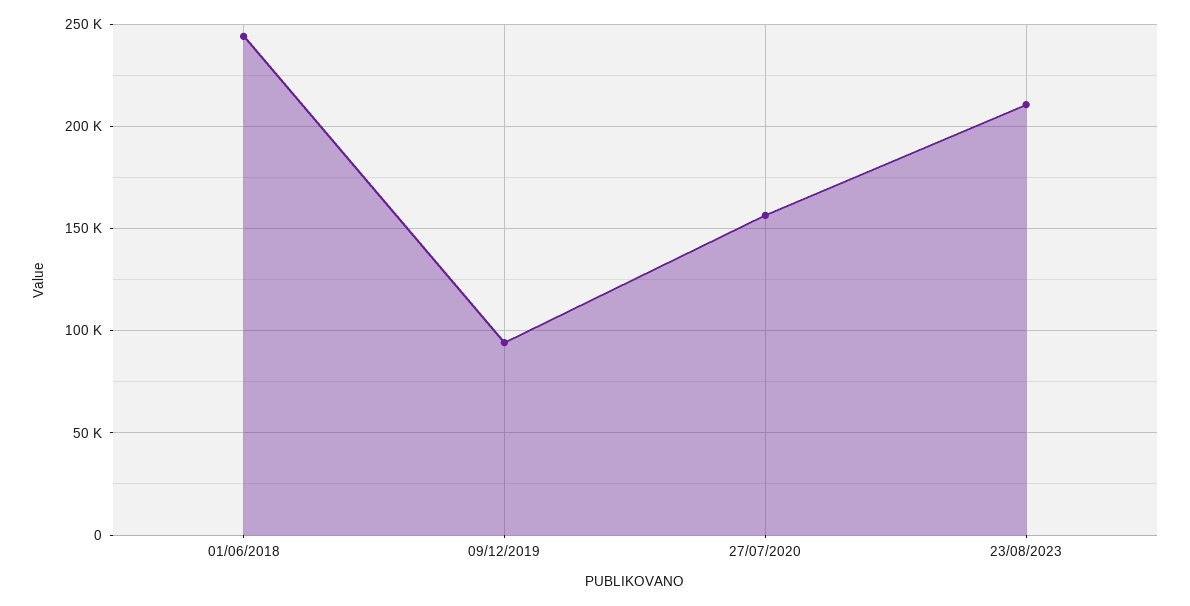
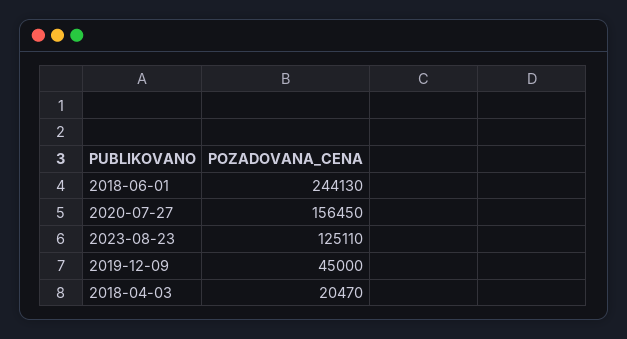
09/12/2019: 95000 -> 45000
23/08/2023: 210000 -> 125110
2018-04-03: none -> 20470

